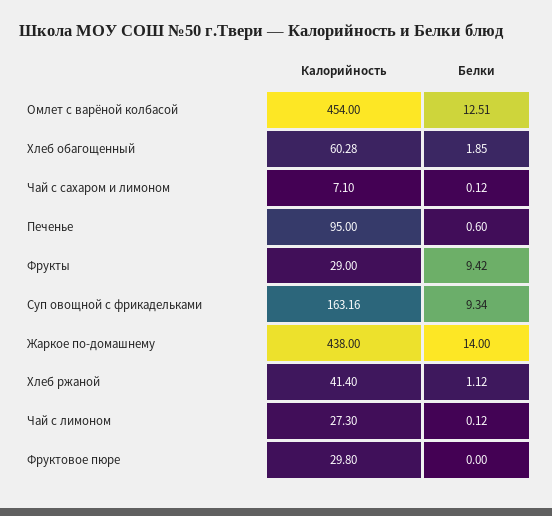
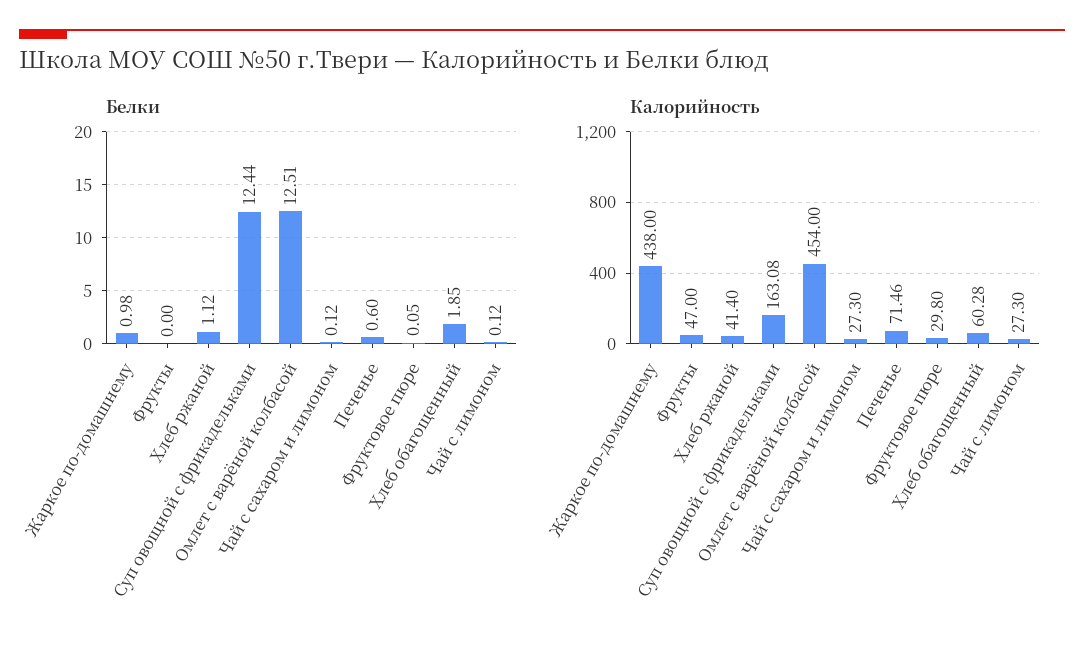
Калорийность, Чай с сахаром и лимоном: 7.1 -> 27.3
Калорийность, Печенье: 95 -> 71.46
Калорийность, Фрукты: 29 -> 47
Белки, Фрукты: 9.42 -> 0
Калорийность, Суп овощной с фрикадельками: 163.16 -> 163.08
Белки, Суп овощной с фрикадельками: 9.34 -> 12.44
Белки, Жаркое по-домашнему: 14 -> 0.98
Белки, Фруктовое пюре: 0 -> 0.05

